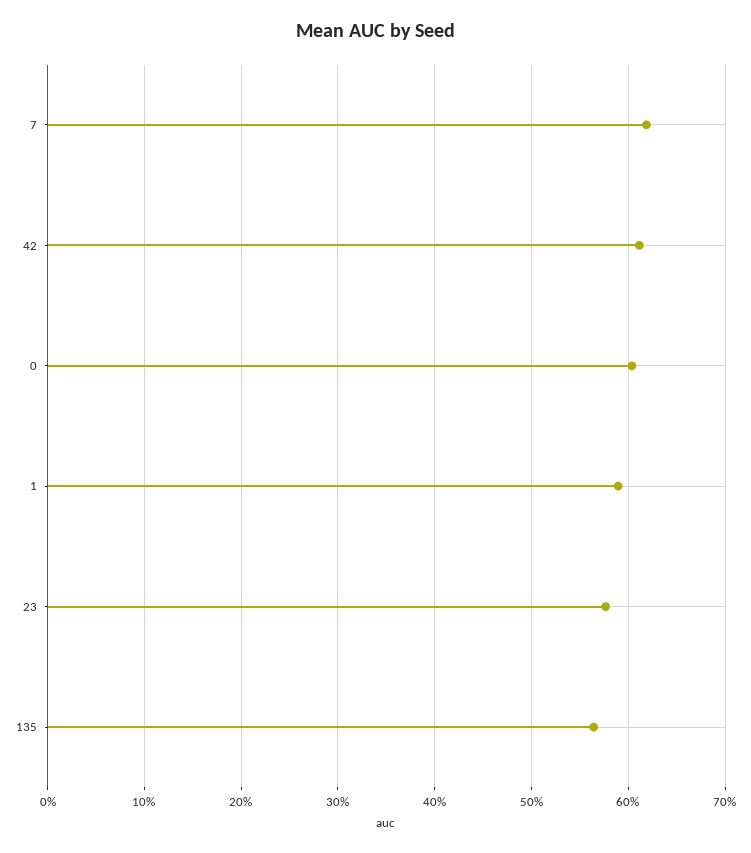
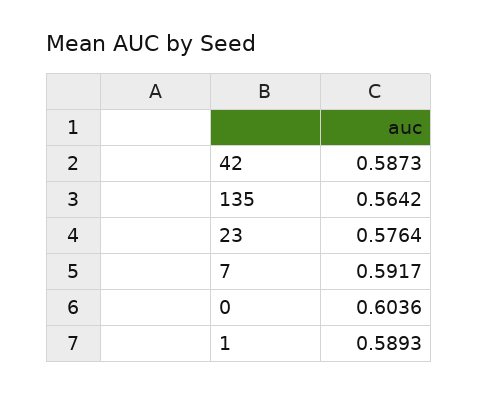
7: 0.62 -> 0.5917
42: 0.61 -> 0.5873

